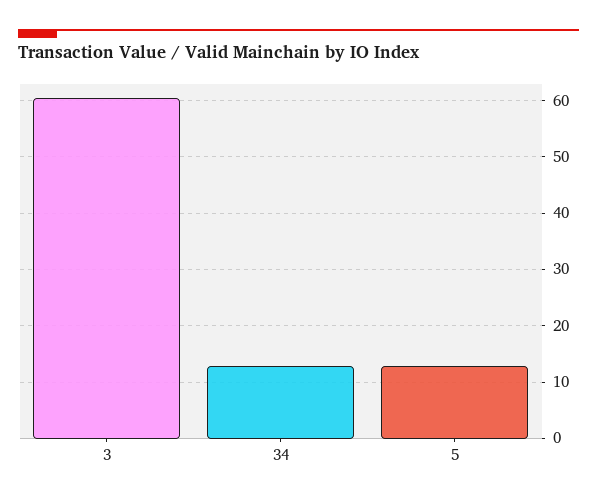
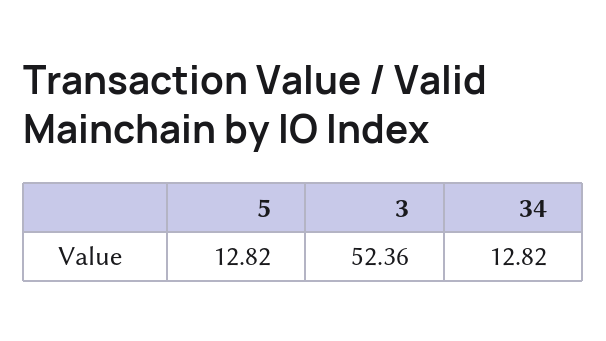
3: 60 -> 52.36

